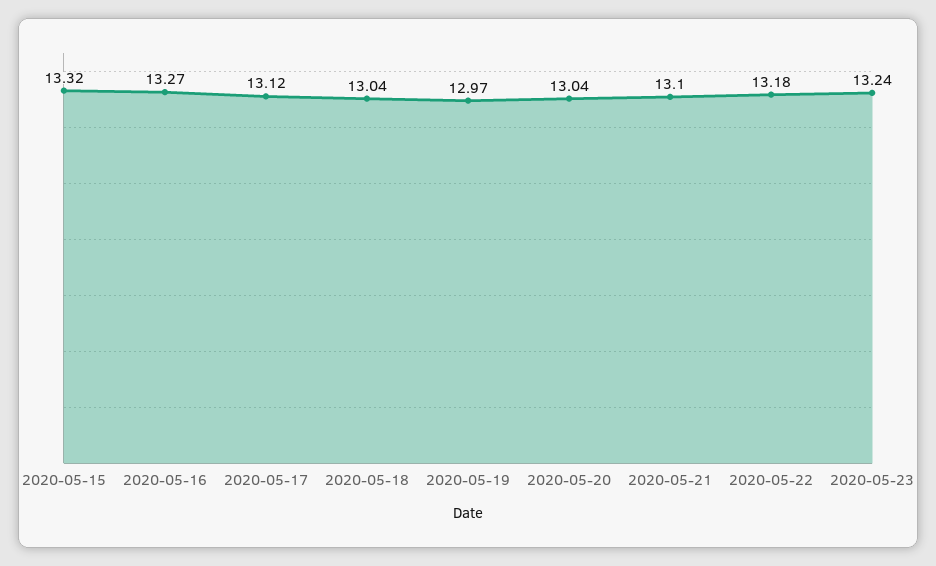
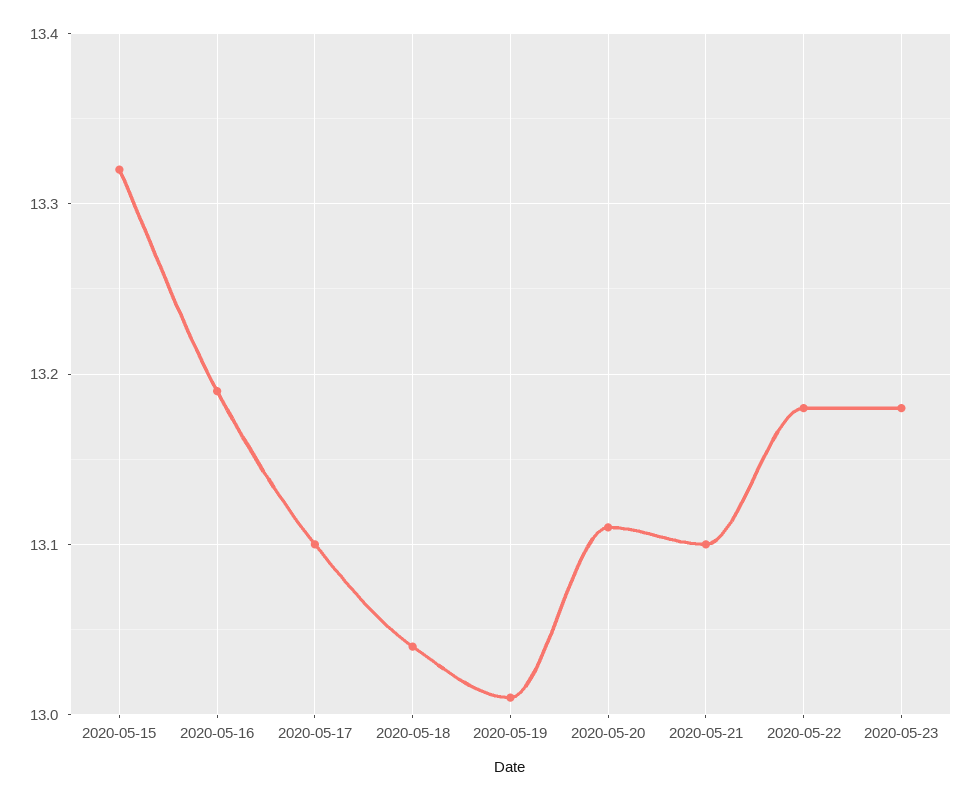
2020-05-16: 13.27 -> 13.19
2020-05-17: 13.12 -> 13.1
2020-05-19: 12.97 -> 13.01
2020-05-20: 13.04 -> 13.11
2020-05-23: 13.24 -> 13.18

